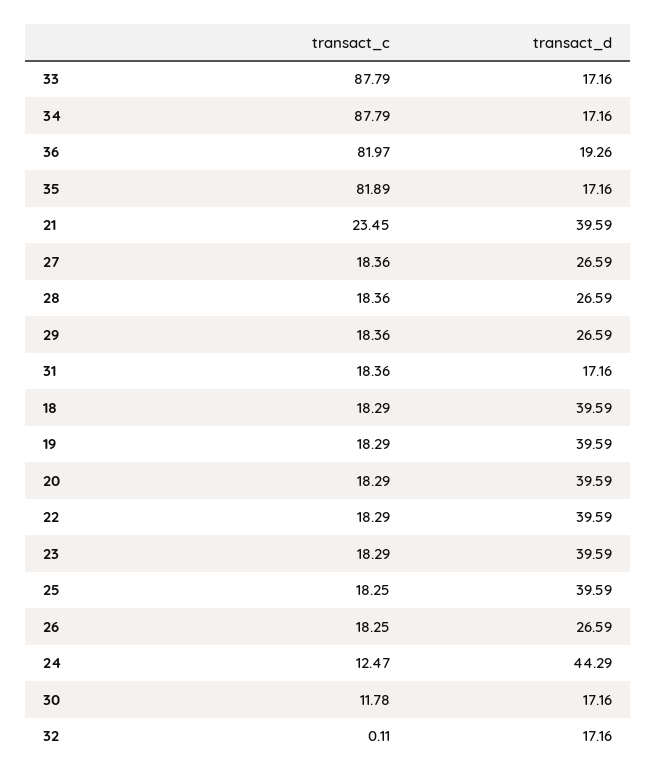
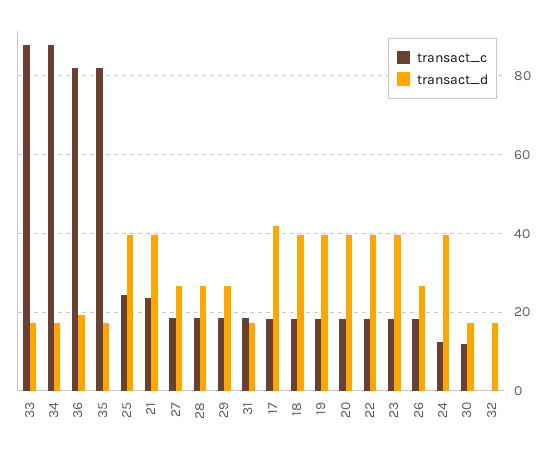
transact_c, 25: 18.25 -> 24
transact_d, 24: 44.29 -> 40
transact_c, 17: none -> 18
transact_d, 17: none -> 42

